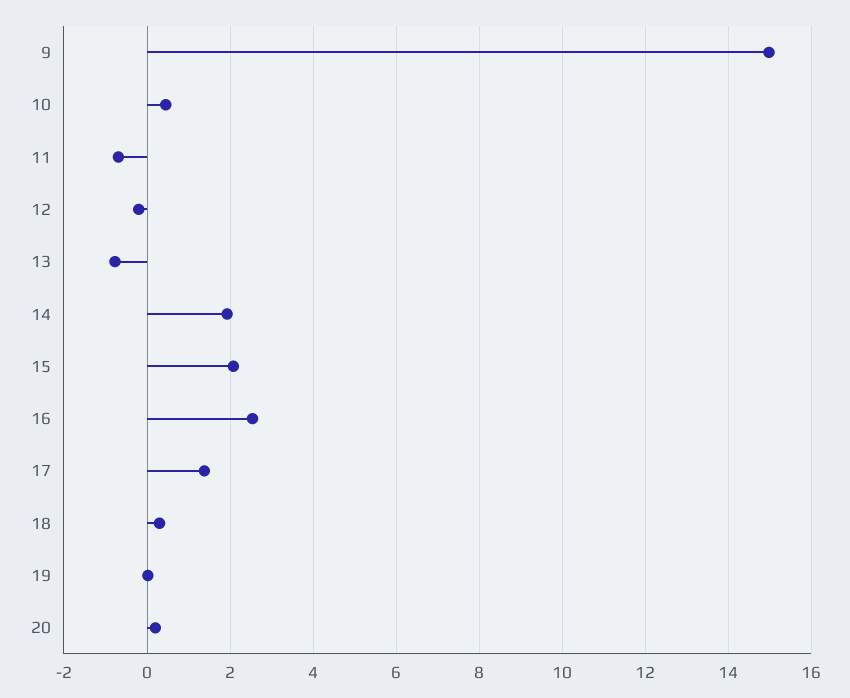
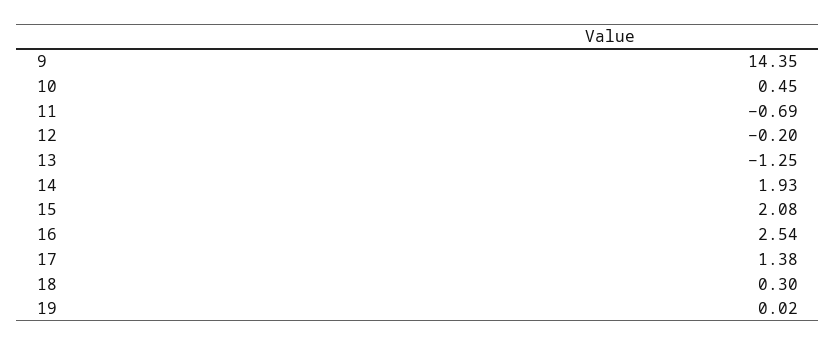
9: 15 -> 14.35
13: -0.8 -> -1.25
20: 0.2 -> none

